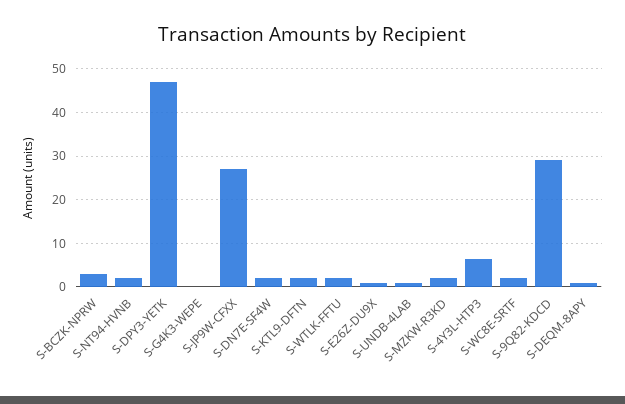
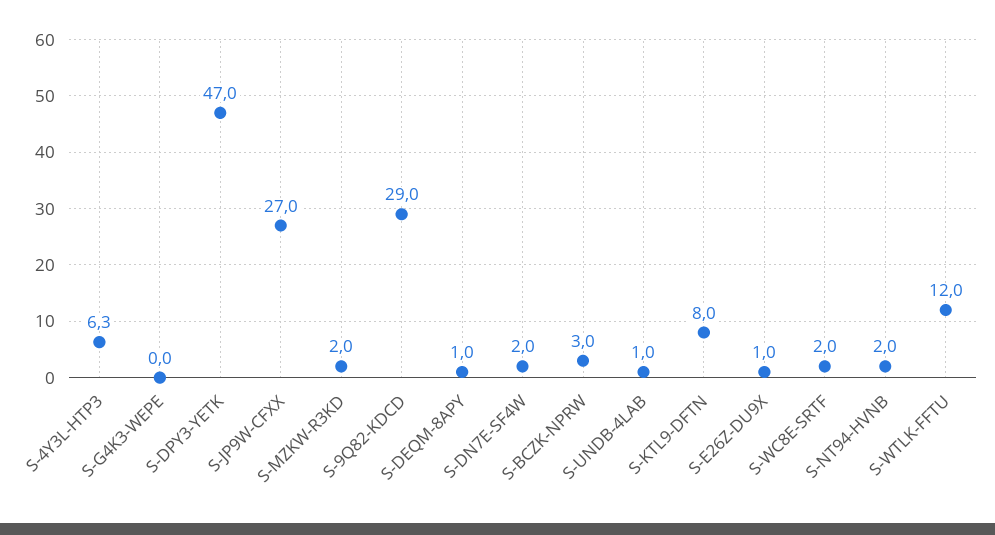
S-KTL9-DFTN: 2 -> 8
S-WTLK-FFTU: 2 -> 12

